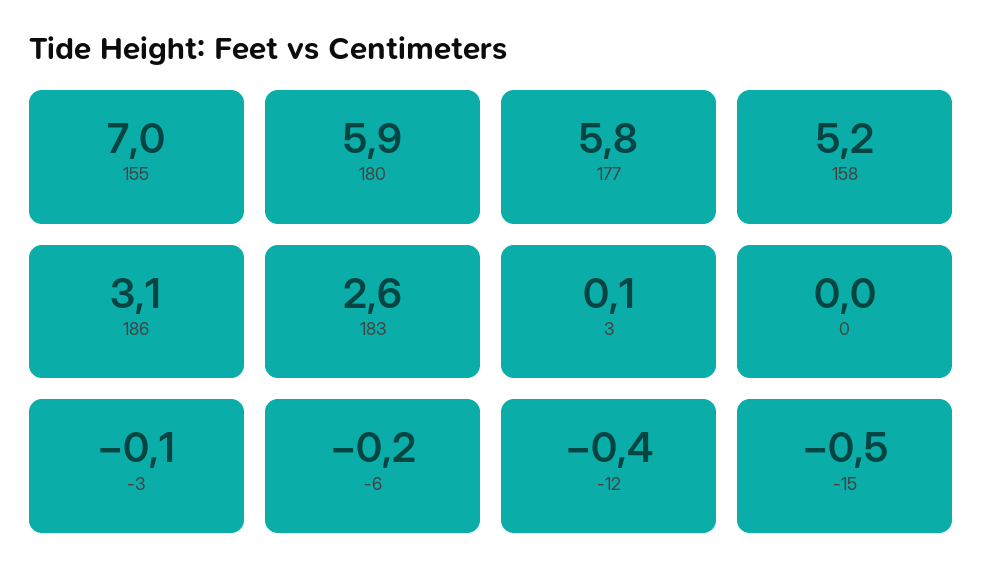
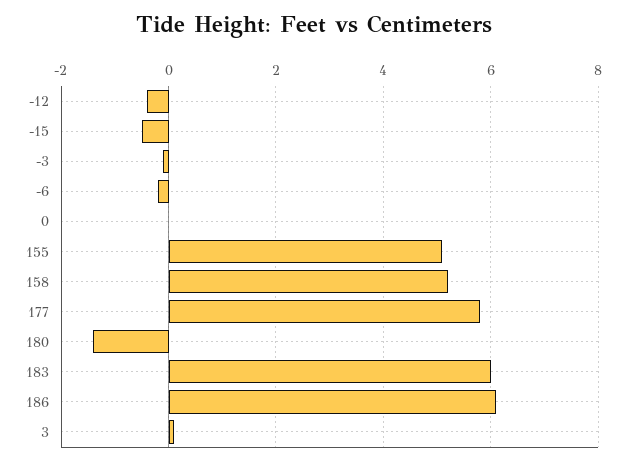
155: 7 -> 5
180: 5.9 -> -1.5
186: 3.1 -> 6
183: 2.6 -> 6

